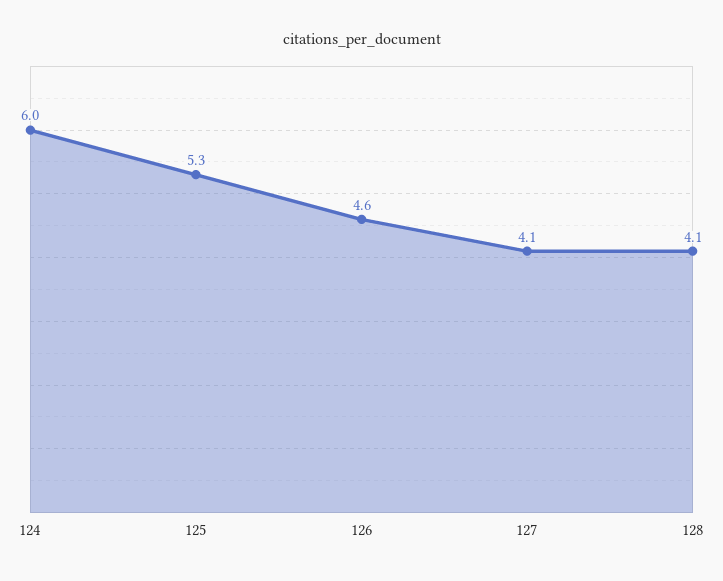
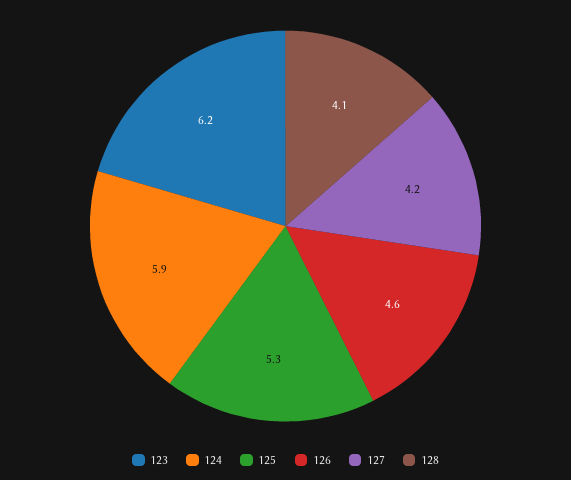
124: 6 -> 5.9
127: 4.1 -> 4.2
123: none -> 6.2

